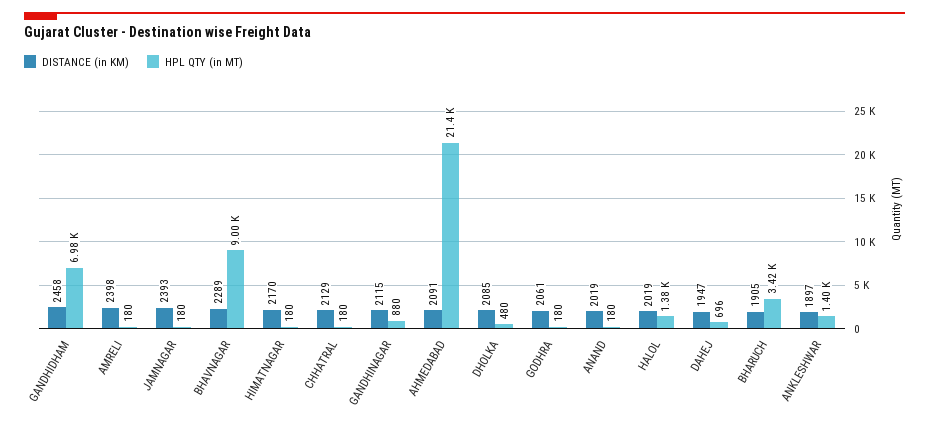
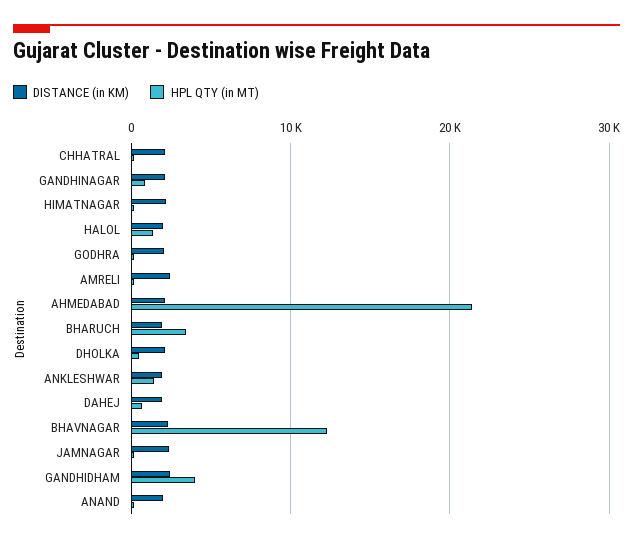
HPL QTY (in MT), GANDHIDHAM: 6980 -> 4000
HPL QTY (in MT), BHAVNAGAR: 9000 -> 12000

